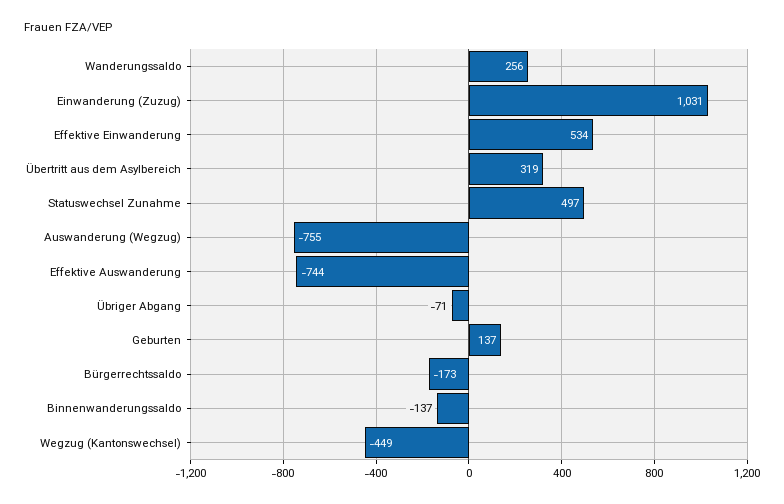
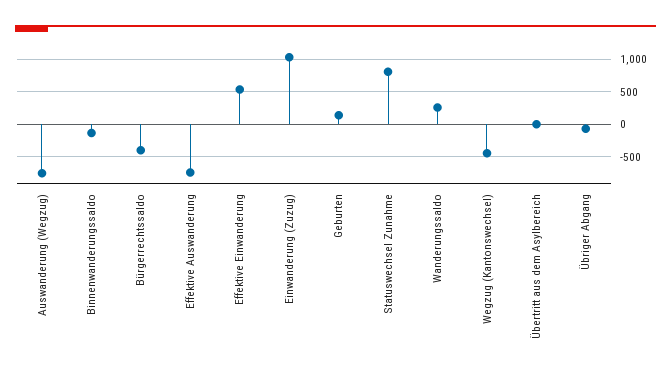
Übertritt aus dem Asylbereich: 319 -> 0
Statuswechsel Zunahme: 497 -> 800
Bürgerrechtssaldo: -173 -> -400

